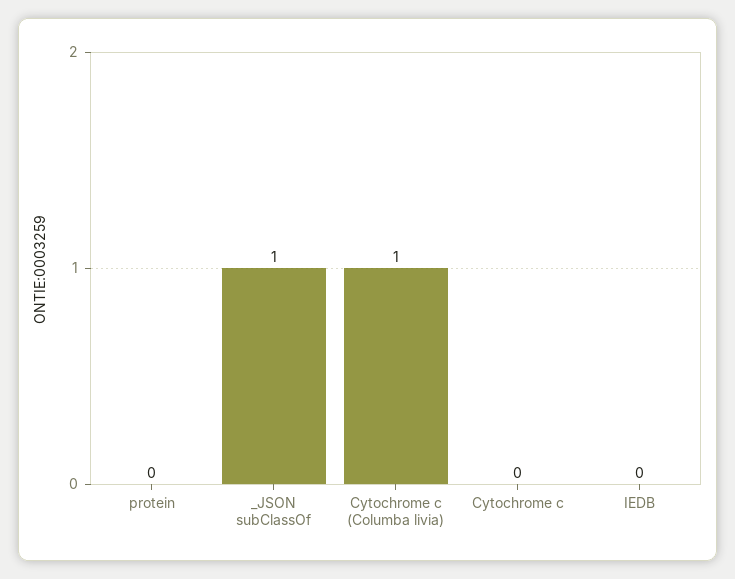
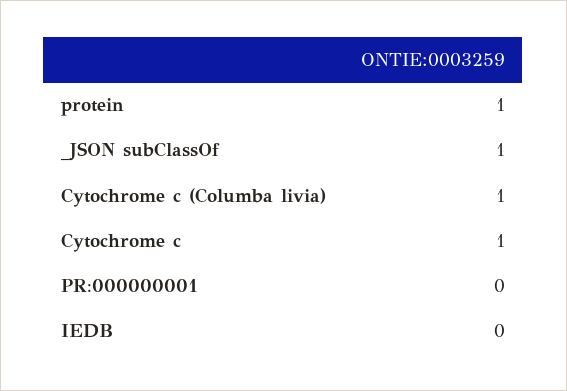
protein: 0 -> 1
Cytochrome c: 0 -> 1
PR:000000001: none -> 0

